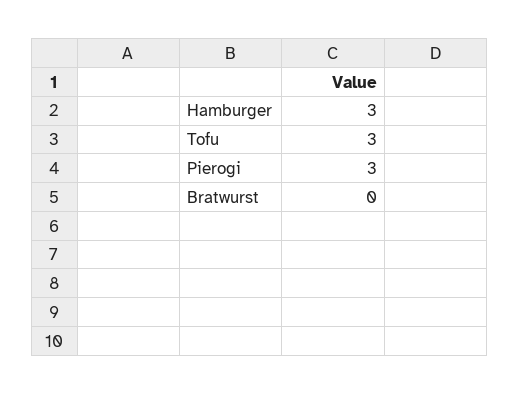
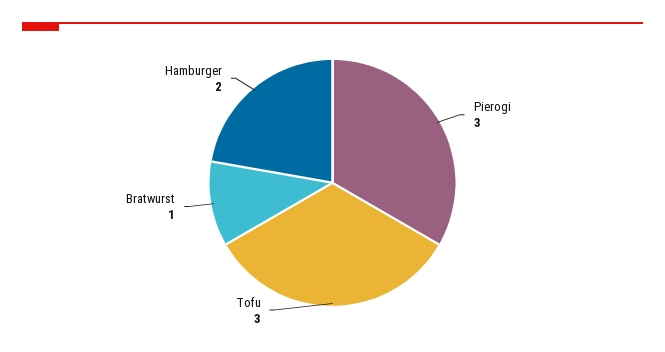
Hamburger: 3 -> 2
Bratwurst: 0 -> 1

